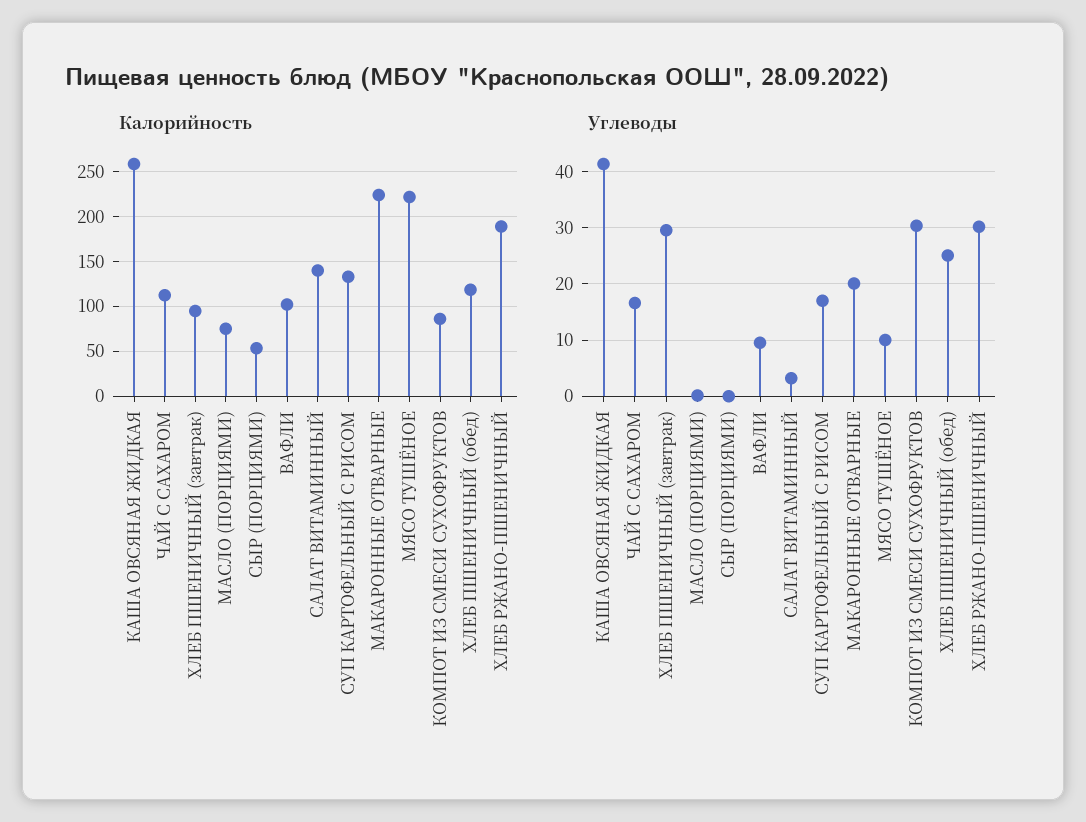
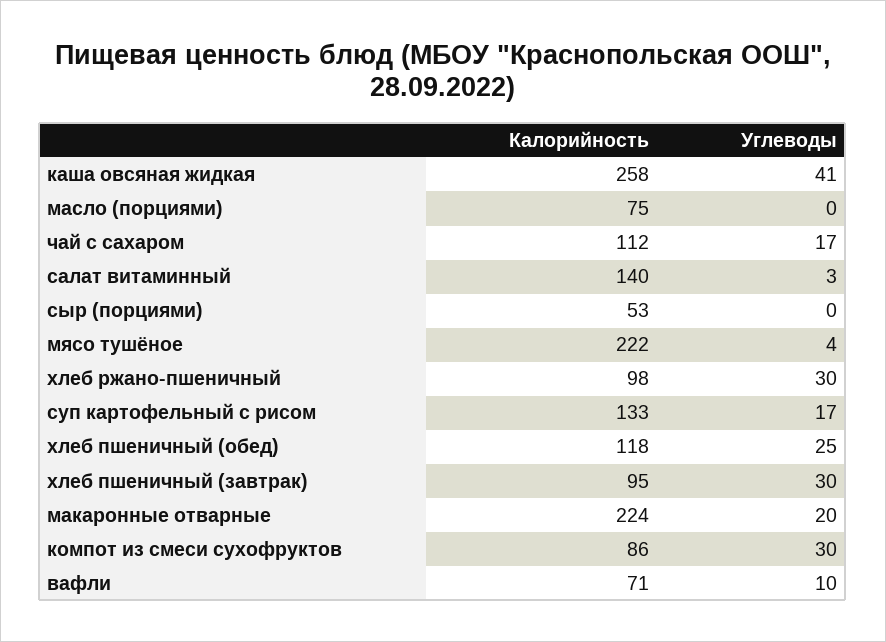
Калорийность, ВАФЛИ: 100 -> 71
Калорийность, ХЛЕБ РЖАНО-ПШЕНИЧНЫЙ: 190 -> 98
Углеводы, МЯСО ТУШЁНОЕ: 10 -> 4

